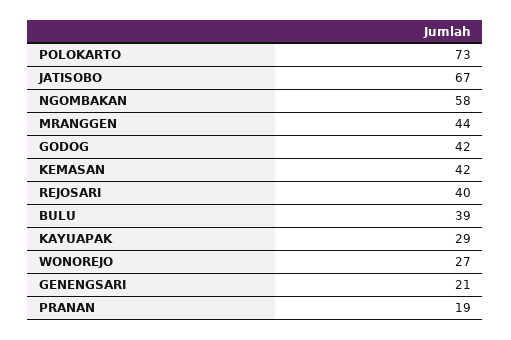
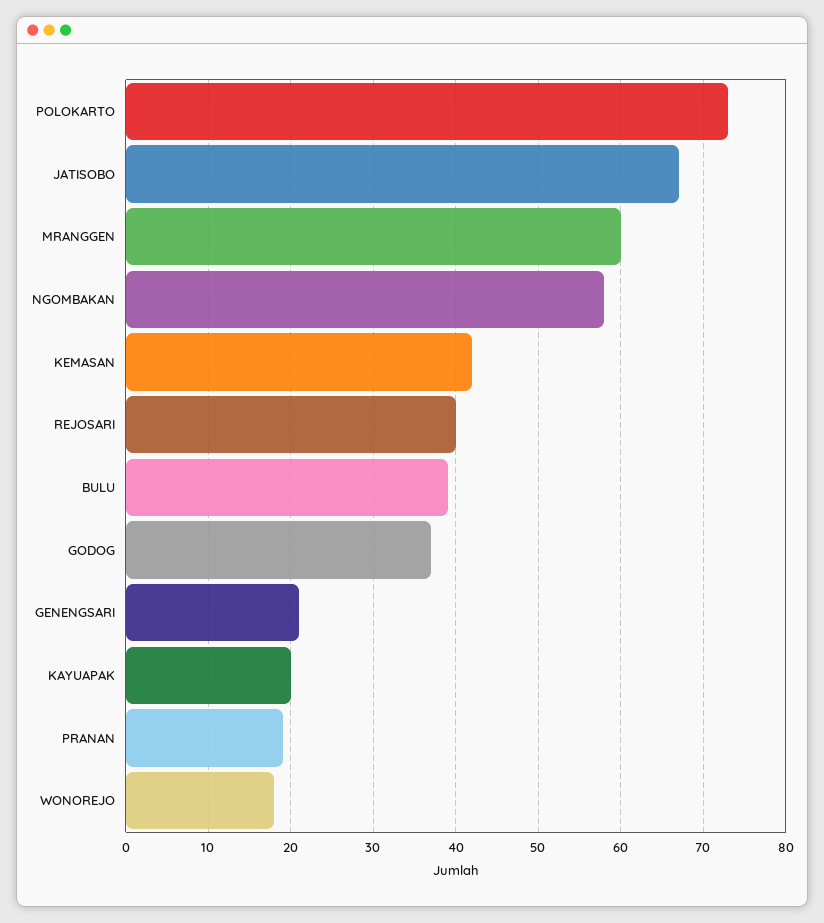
MRANGGEN: 44 -> 60
GODOG: 42 -> 37
KAYUAPAK: 29 -> 20
WONOREJO: 27 -> 18

